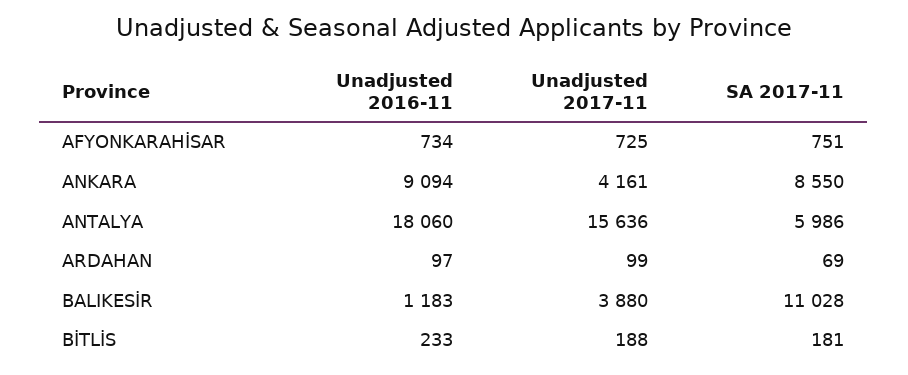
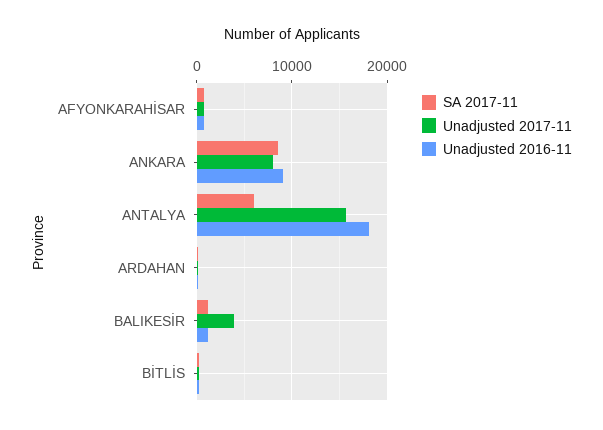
Unadjusted 2017-11, ANKARA: 4161 -> 8000
SA 2017-11, BALIKESİR: 11028 -> 1000

